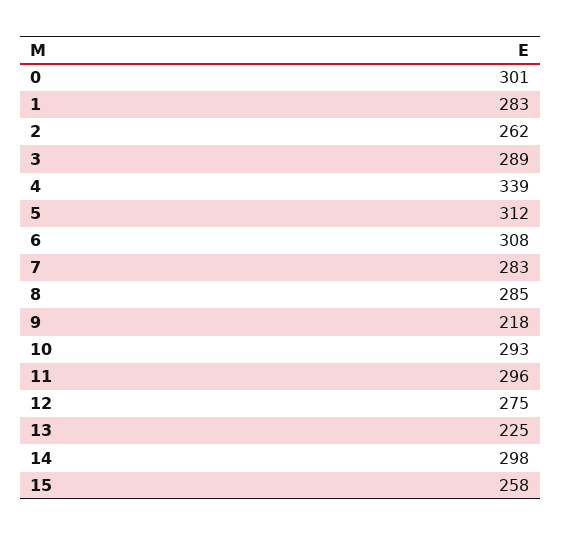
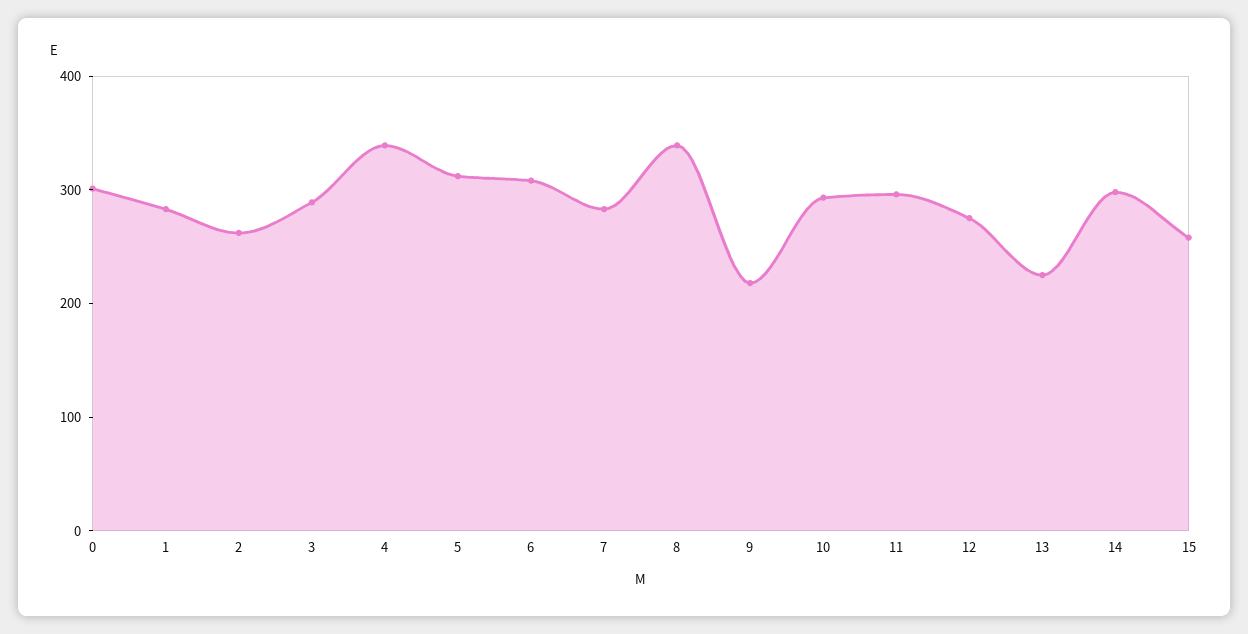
8: 285 -> 340

